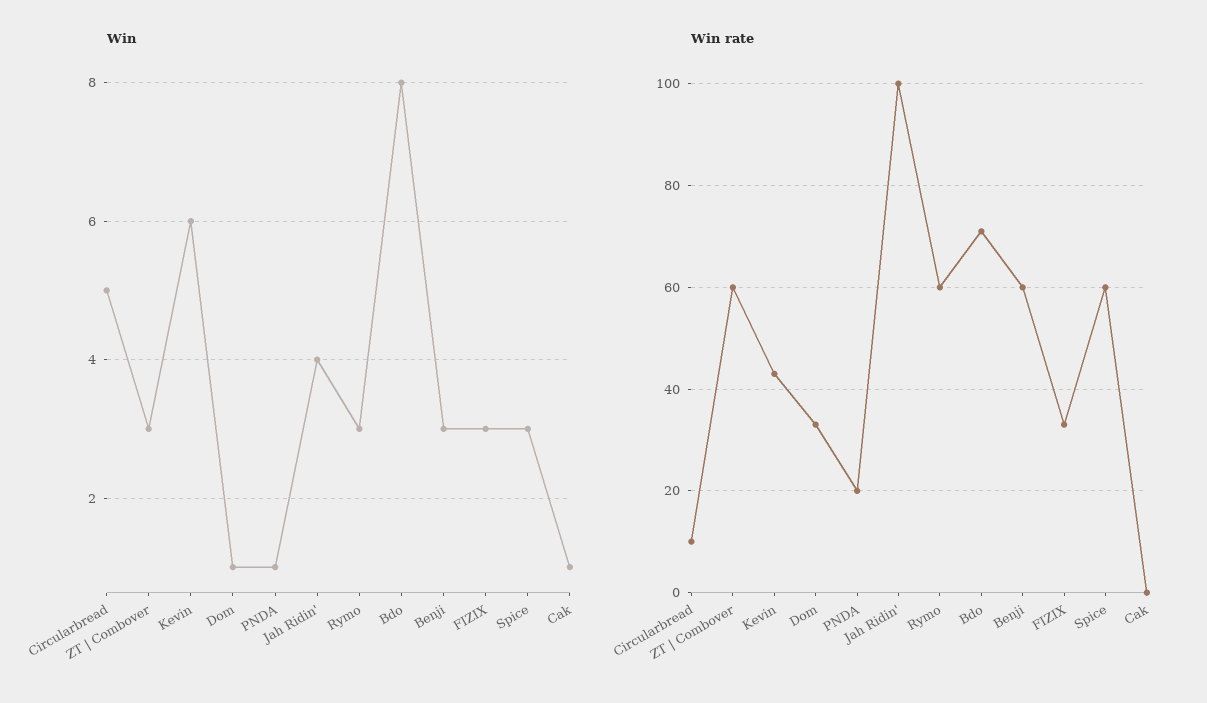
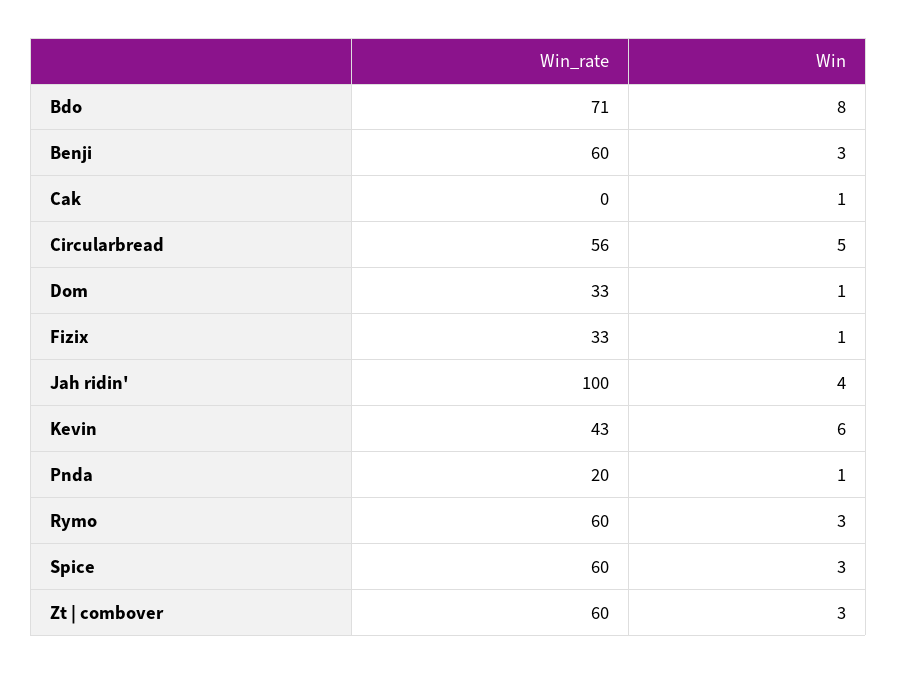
Win, FIZIX: 3 -> 1
Win rate, Circularbread: 10 -> 56

